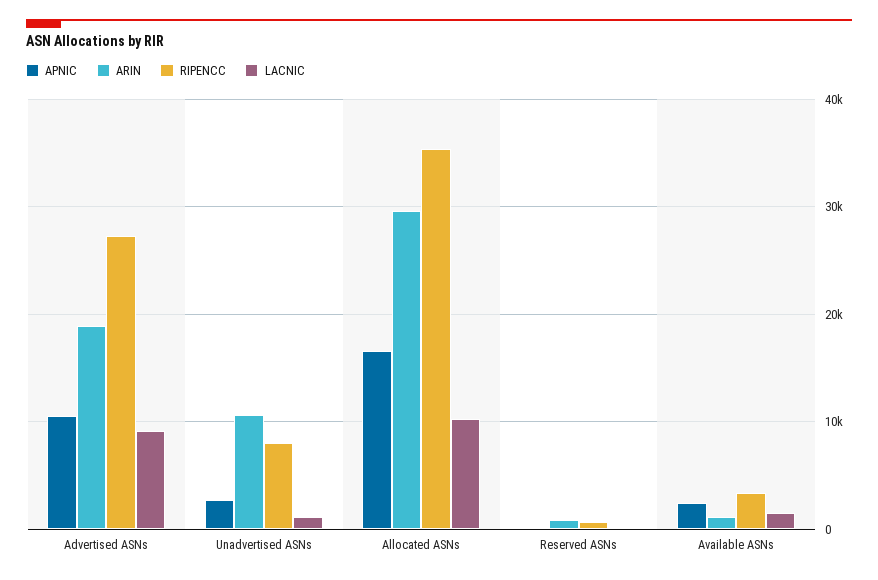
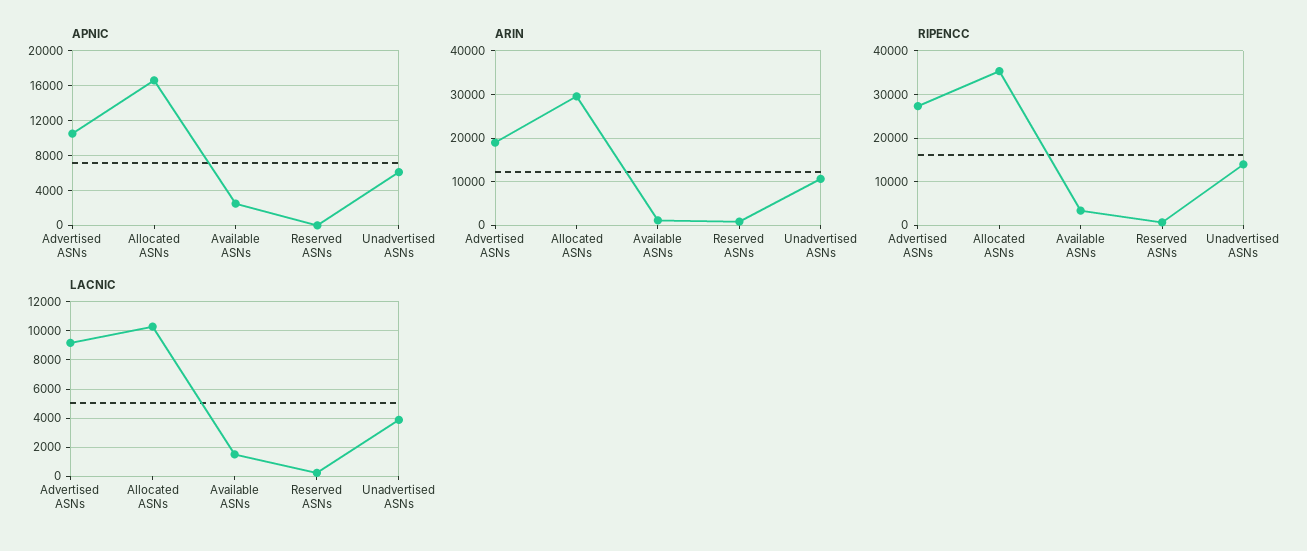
APNIC, Unadvertised ASNs: 3000 -> 6000
RIPENCC, Unadvertised ASNs: 8000 -> 14000
LACNIC, Unadvertised ASNs: 1000 -> 4000

